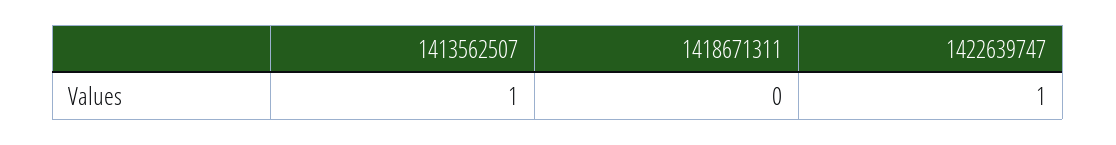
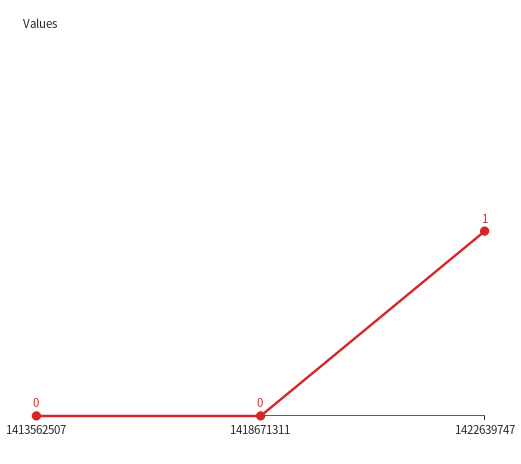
1413562507: 1 -> 0

